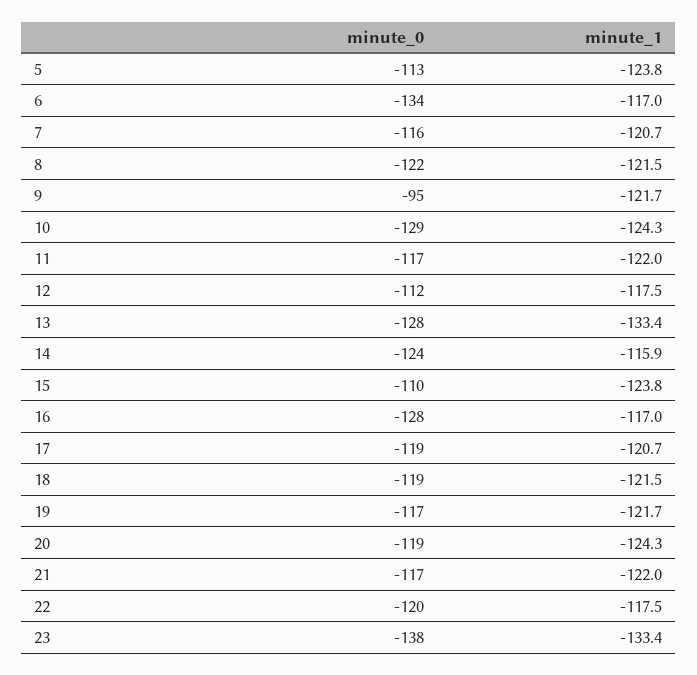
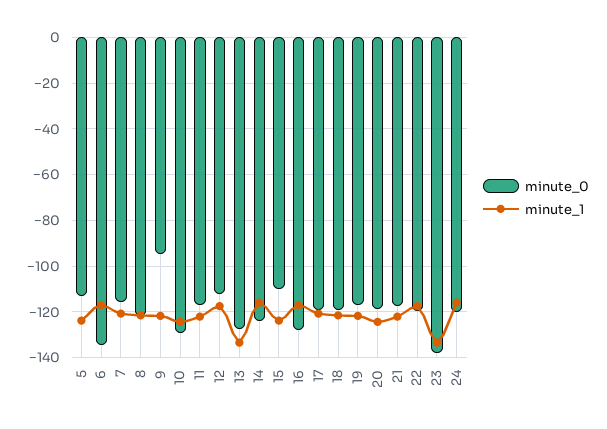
minute_0, 24: none -> -120
minute_1, 24: none -> -115

